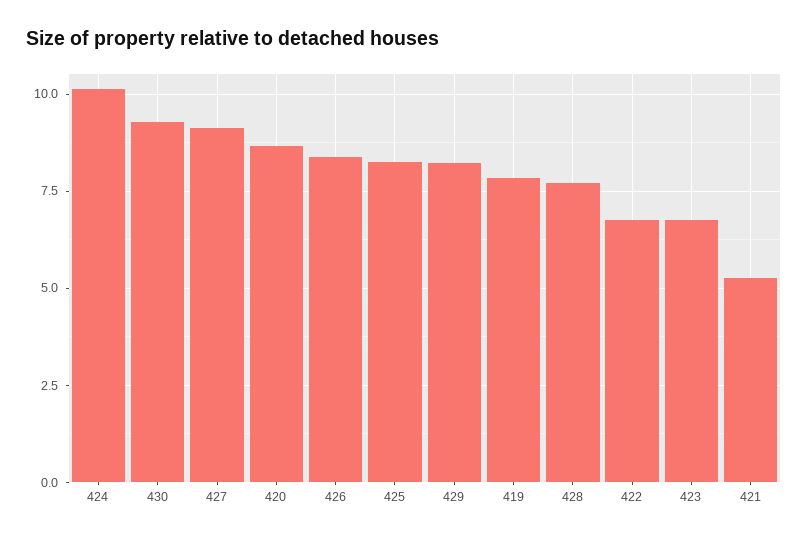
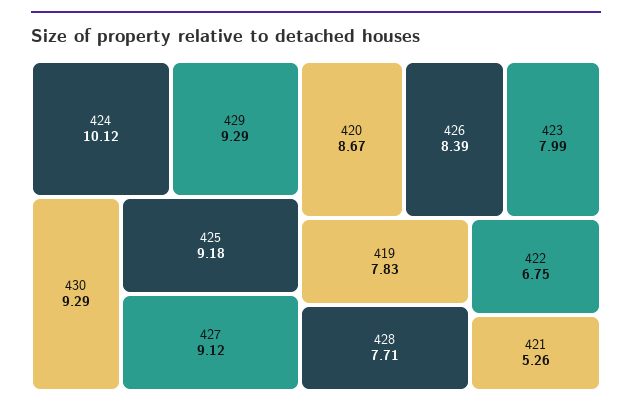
425: 8.25 -> 9.18
429: 8.25 -> 9.29
423: 6.75 -> 7.99

